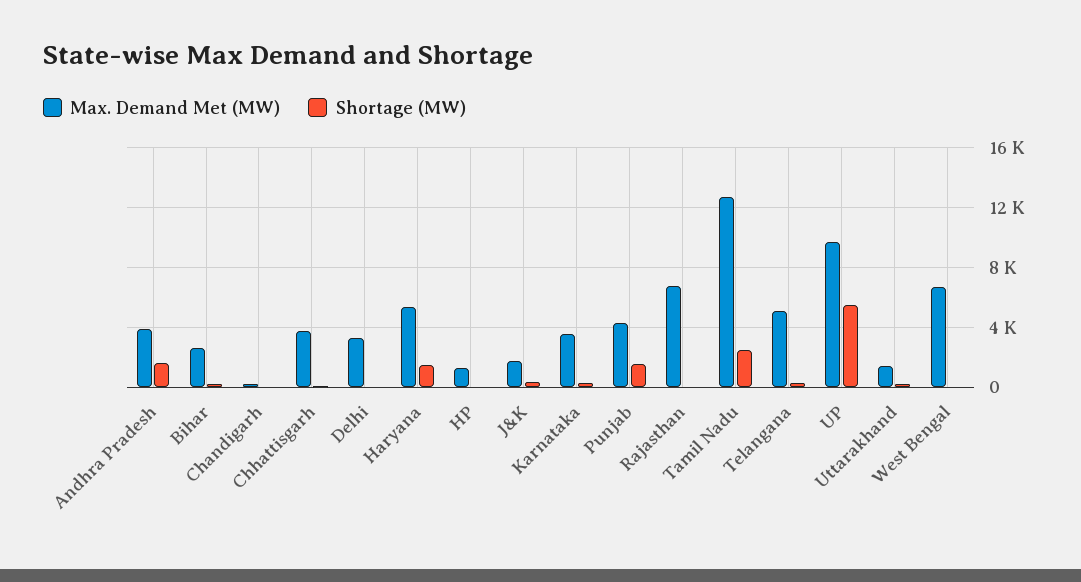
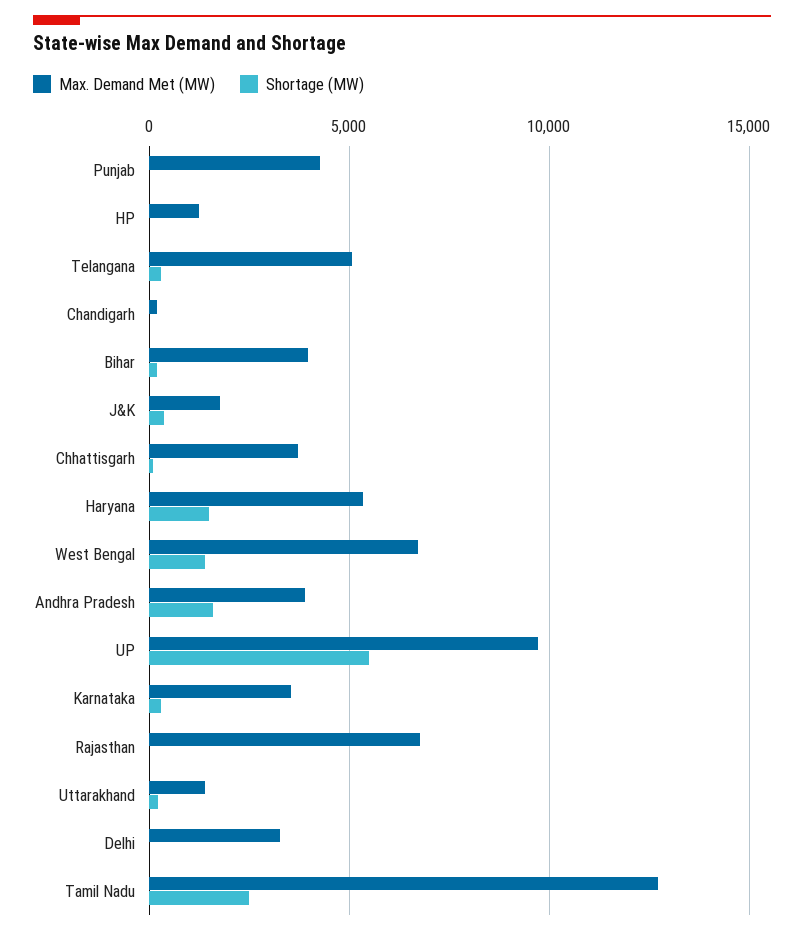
Max. Demand Met (MW), Bihar: 2500 -> 4000
Shortage (MW), Punjab: 1500 -> 0
Shortage (MW), West Bengal: 0 -> 1500

